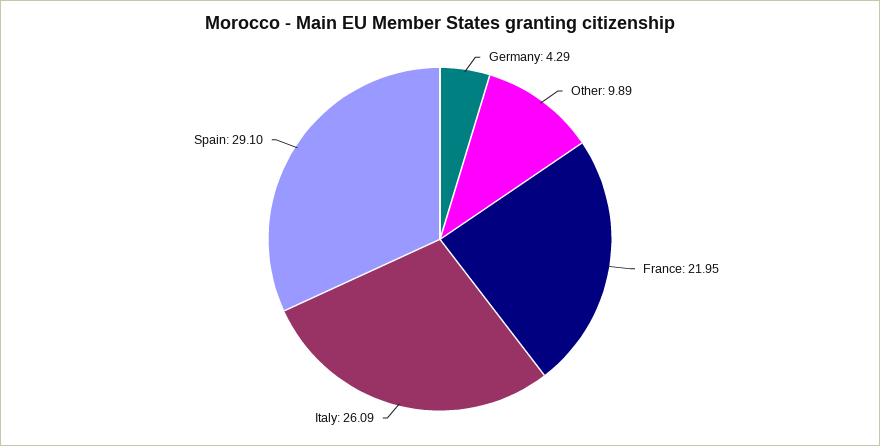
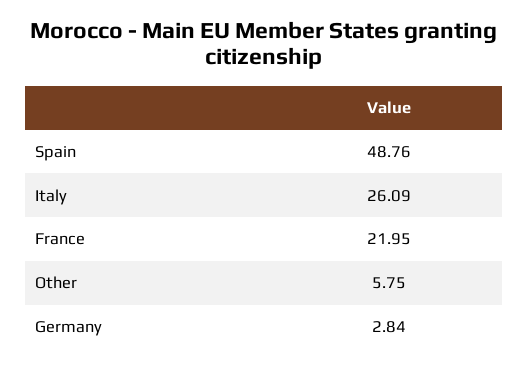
Germany: 4.29 -> 2.84
Other: 9.89 -> 5.75
Spain: 29.1 -> 48.76

